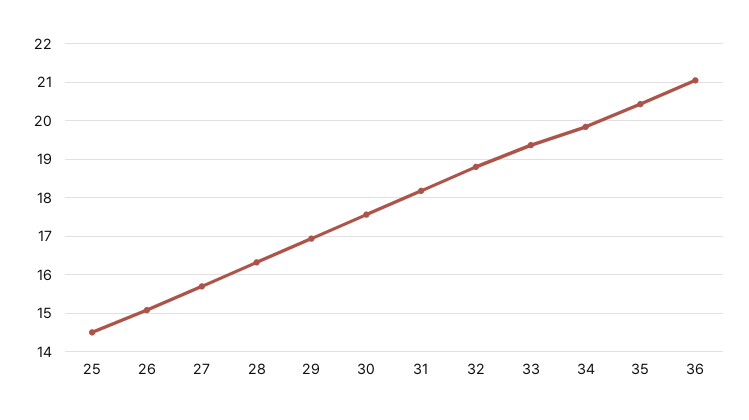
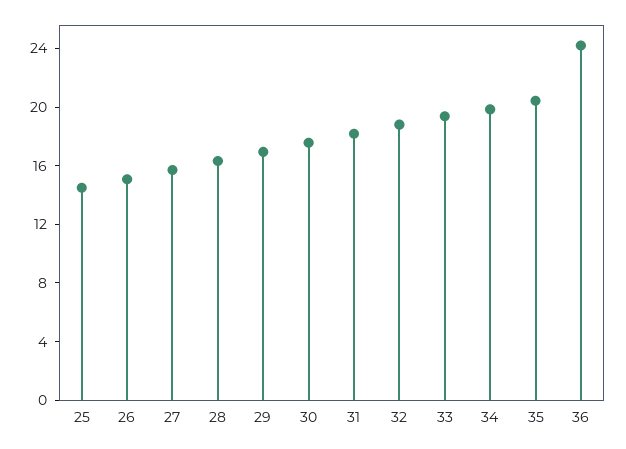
36: 21 -> 24

